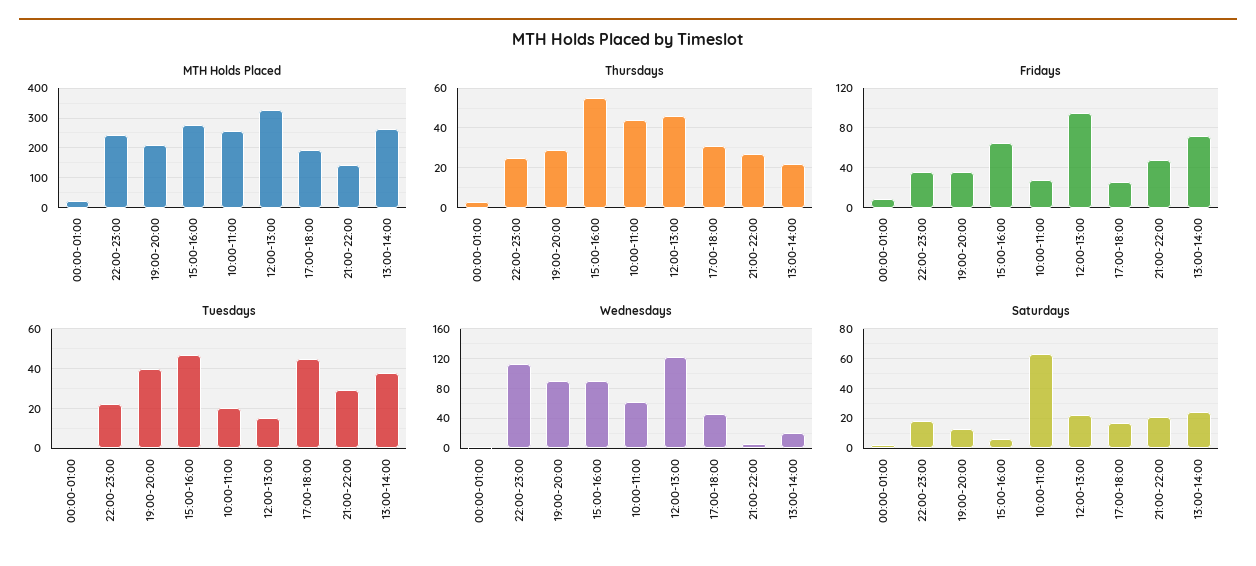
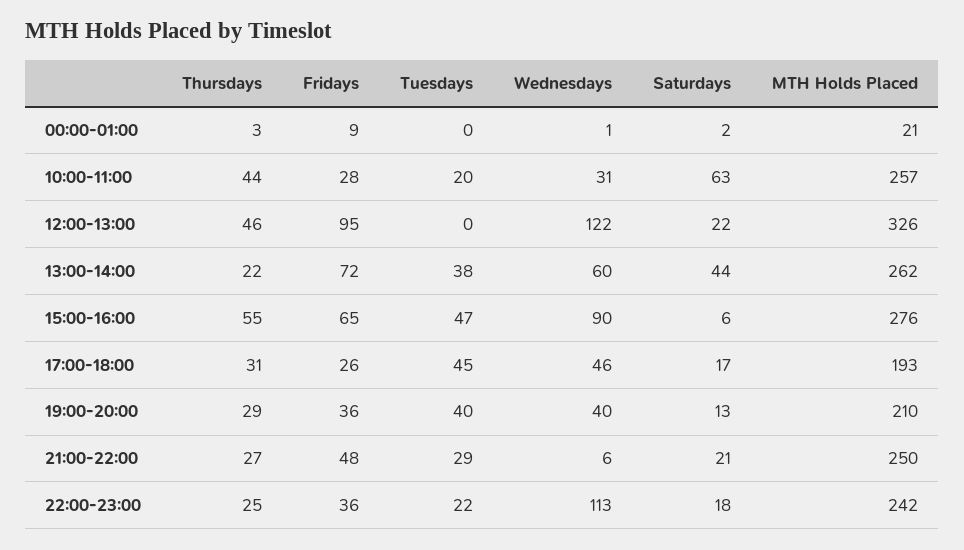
MTH Holds Placed, 21:00-22:00: 150 -> 250
Tuesdays, 12:00-13:00: 15 -> 0
Wednesdays, 19:00-20:00: 90 -> 40
Wednesdays, 10:00-11:00: 60 -> 31
Wednesdays, 13:00-14:00: 20 -> 60
Saturdays, 13:00-14:00: 25 -> 44

